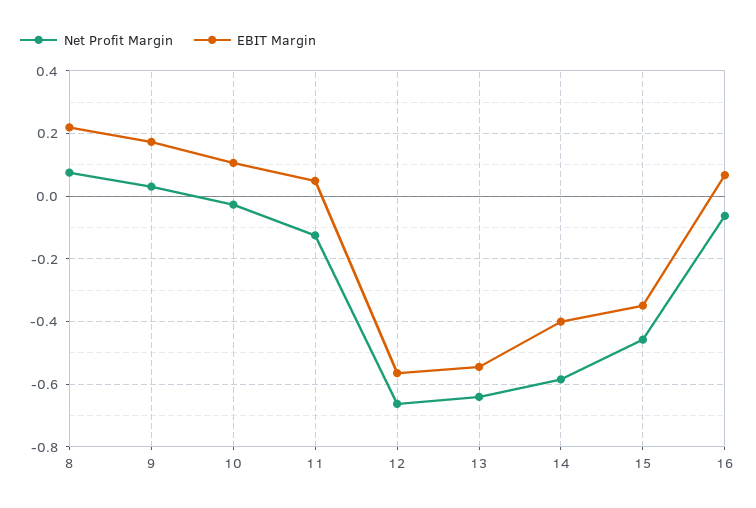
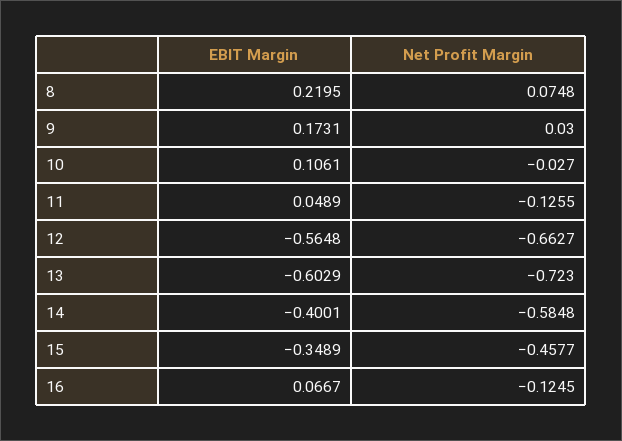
Net Profit Margin, 13: -0.64 -> -0.723
EBIT Margin, 13: -0.54 -> -0.6029
Net Profit Margin, 16: -0.06 -> -0.1245

